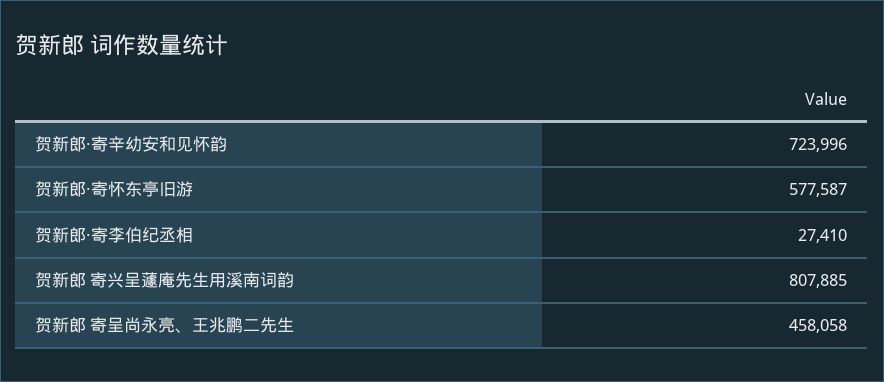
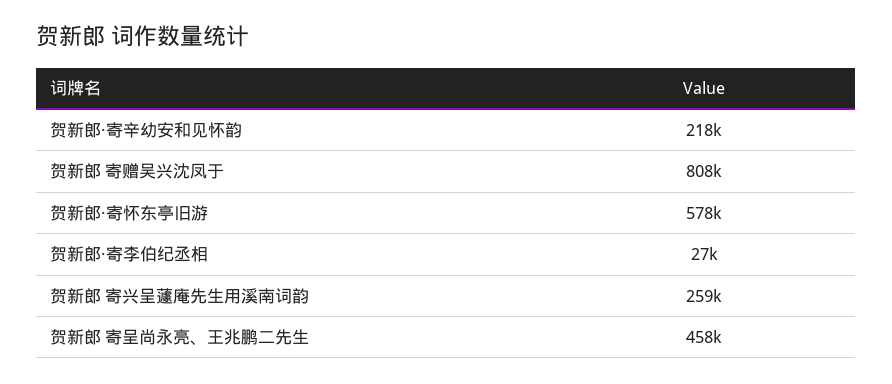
贺新郎·寄辛幼安和见怀韵: 723996 -> 218000
贺新郎 寄兴呈蘧庵先生用溪南词韵: 807885 -> 259000
贺新郎 寄赠吴兴沈凤于: none -> 808000

